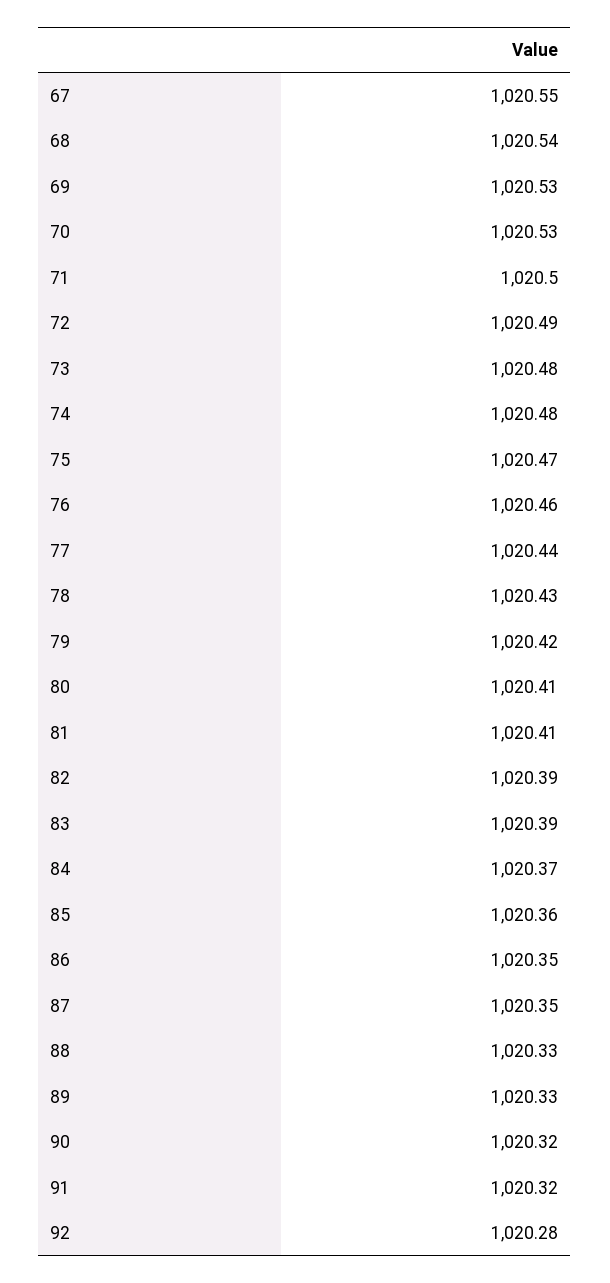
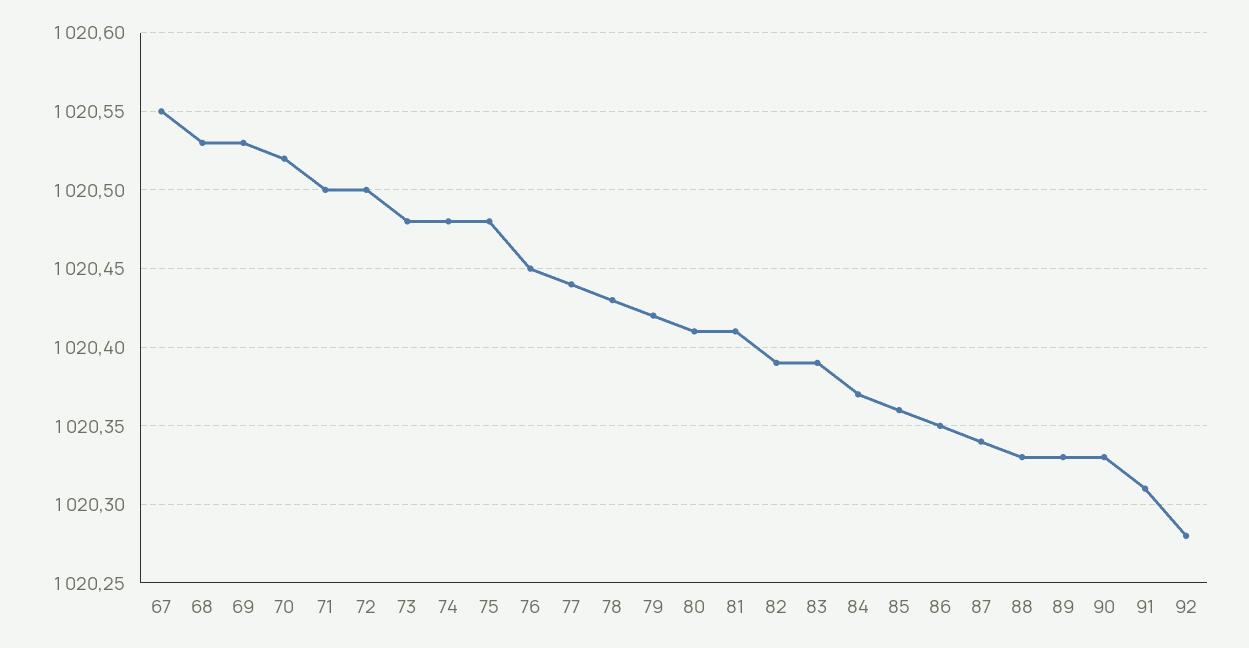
68: 1020.54 -> 1020.53
70: 1020.53 -> 1020.52
72: 1020.49 -> 1020.5
75: 1020.47 -> 1020.48
76: 1020.46 -> 1020.45
87: 1020.35 -> 1020.34
90: 1020.32 -> 1020.33
91: 1020.32 -> 1020.31

